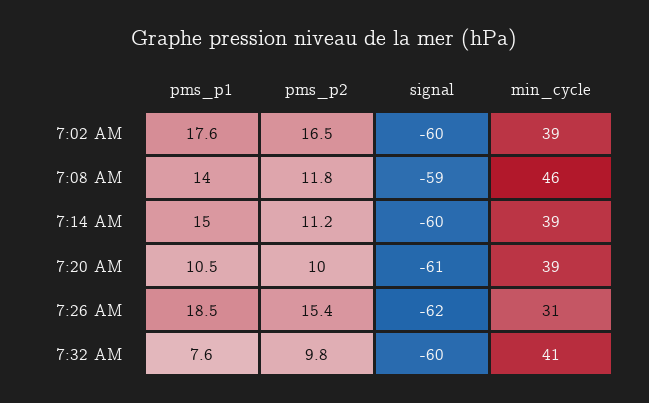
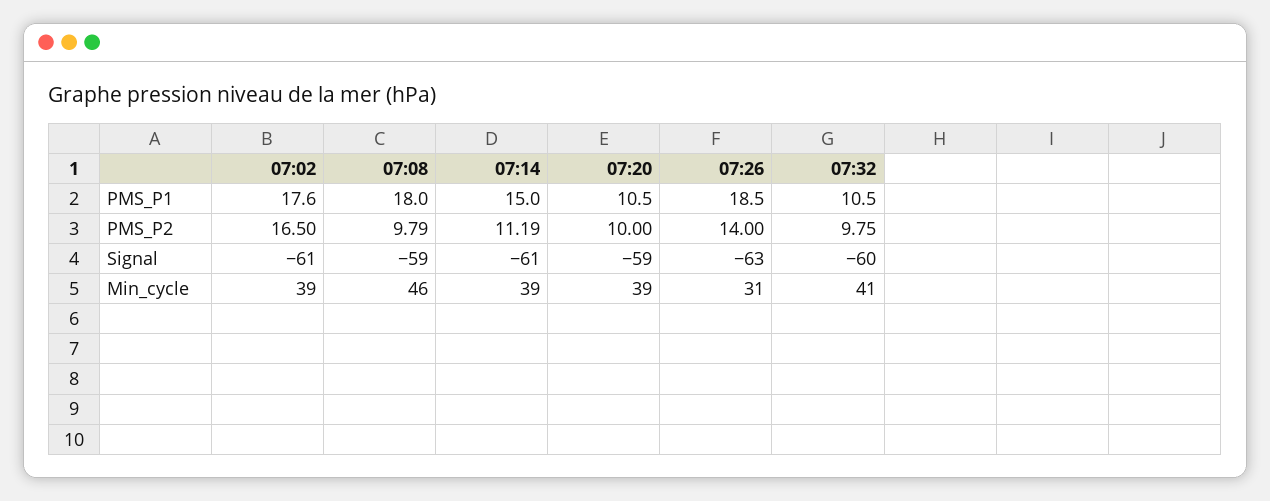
signal, 7:02 AM: -60 -> -61
pms_p1, 7:08 AM: 14 -> 18
pms_p2, 7:08 AM: 11.8 -> 9.79
signal, 7:14 AM: -60 -> -61
signal, 7:20 AM: -61 -> -59
pms_p2, 7:26 AM: 15.4 -> 14
signal, 7:26 AM: -62 -> -63
pms_p1, 7:32 AM: 7.6 -> 10.5

